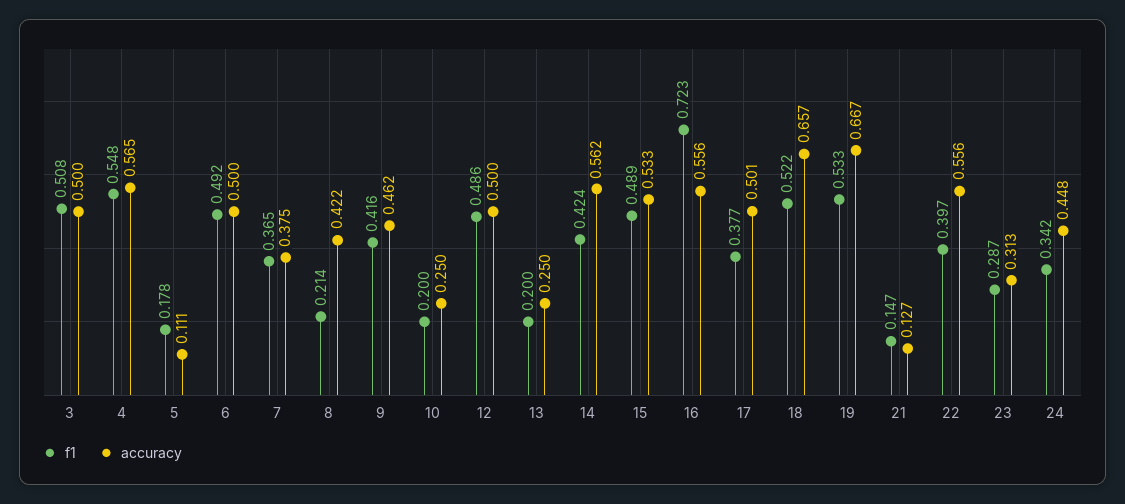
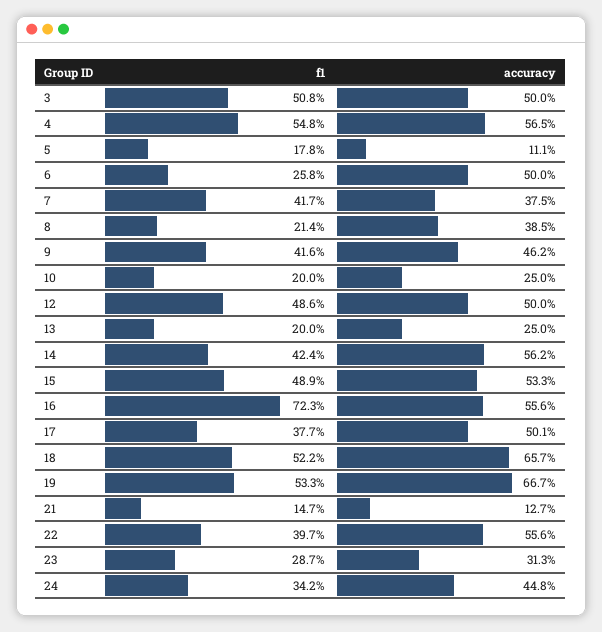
f1, 6: 0.492 -> 0.258
f1, 7: 0.365 -> 0.417
accuracy, 8: 0.422 -> 0.385

